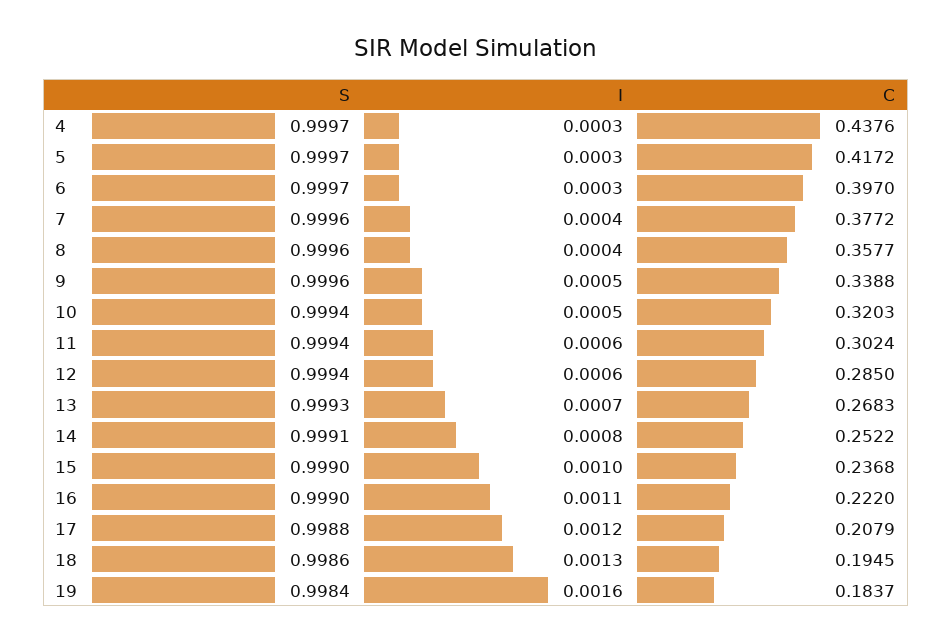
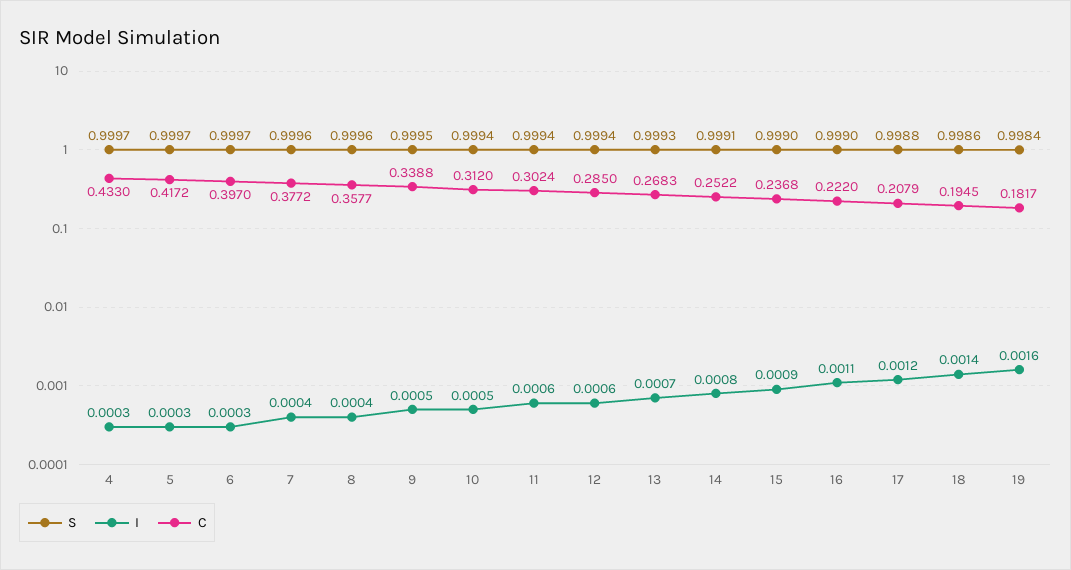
C, 4: 0.4376 -> 0.433
S, 9: 0.9996 -> 0.9995
C, 10: 0.3203 -> 0.312
I, 15: 0.001 -> 0.0009
I, 18: 0.0013 -> 0.0014
C, 19: 0.1837 -> 0.1817

